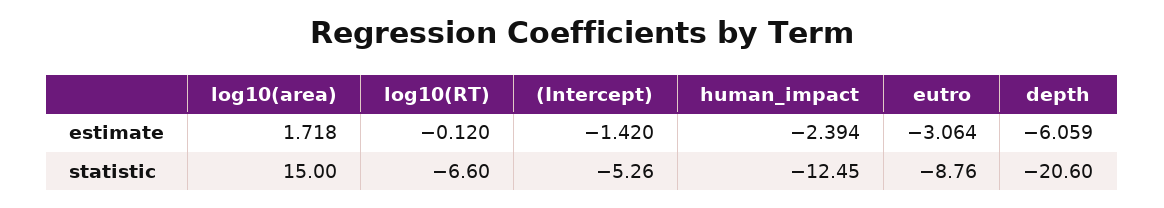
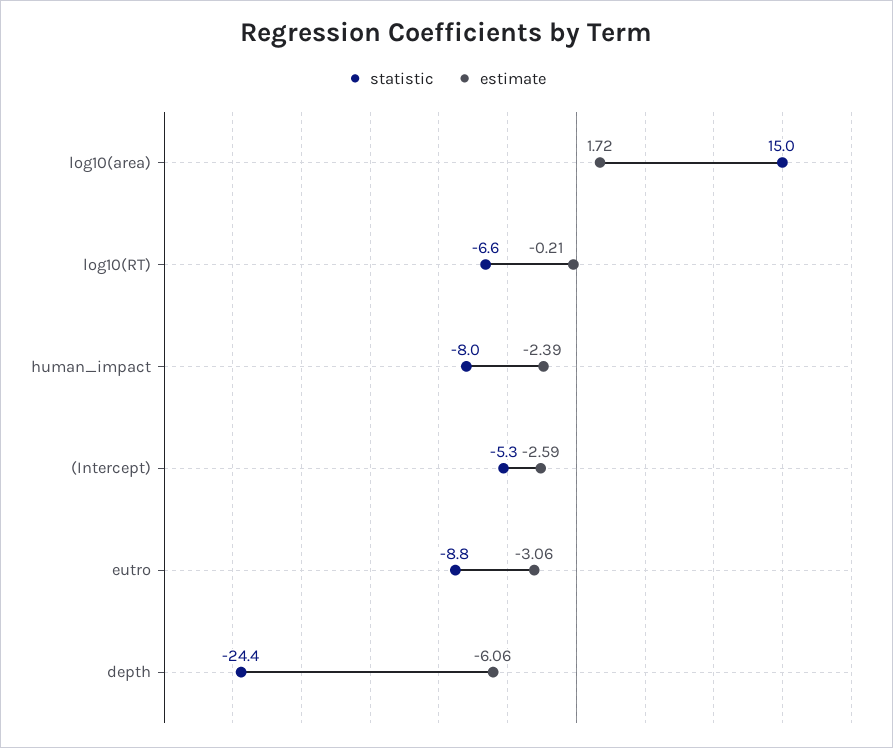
estimate, log10(RT): -0.12 -> -0.21
estimate, (Intercept): -1.42 -> -2.59
statistic, human_impact: -12.45 -> -8
statistic, depth: -20.6 -> -24.4

